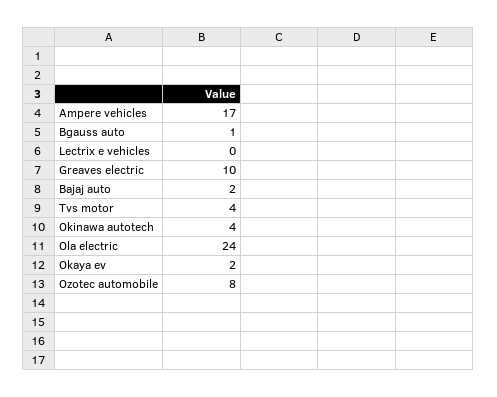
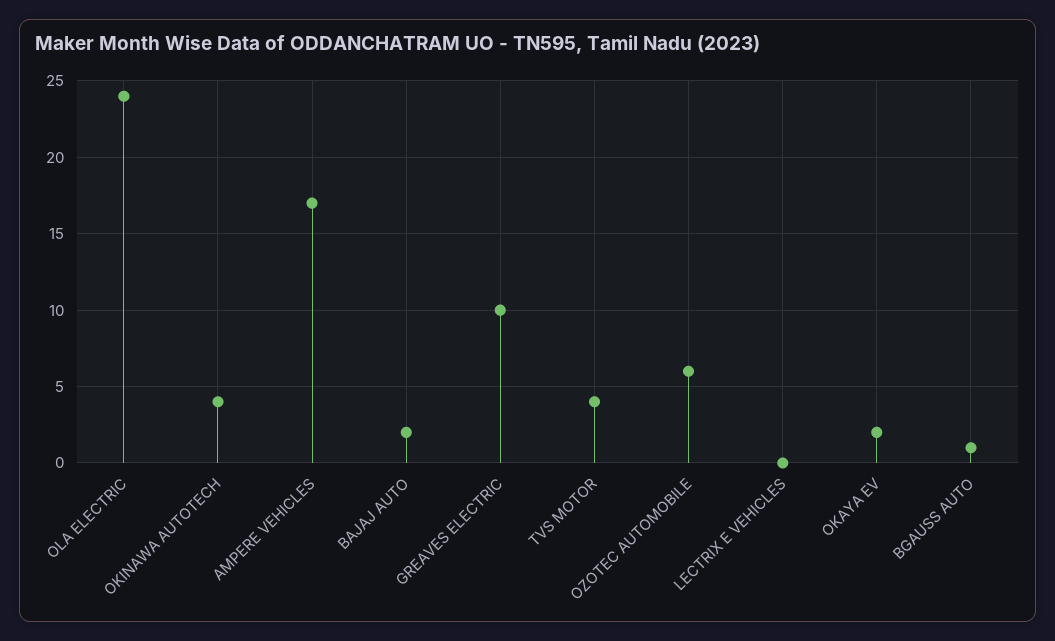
Ozotec automobile: 8 -> 6

